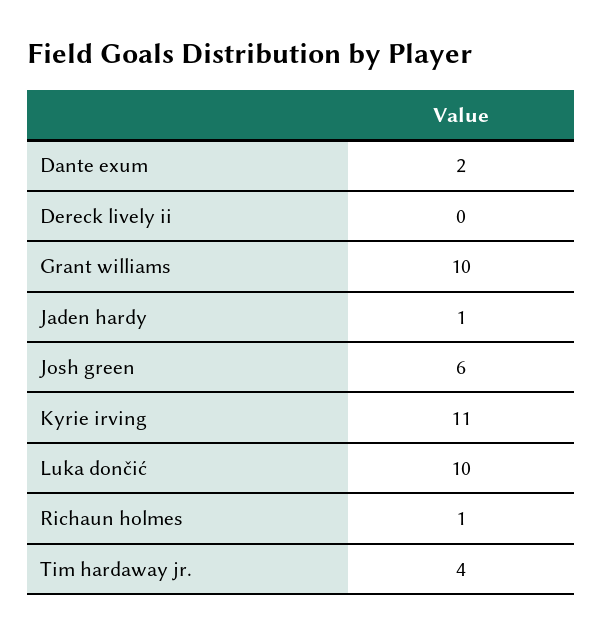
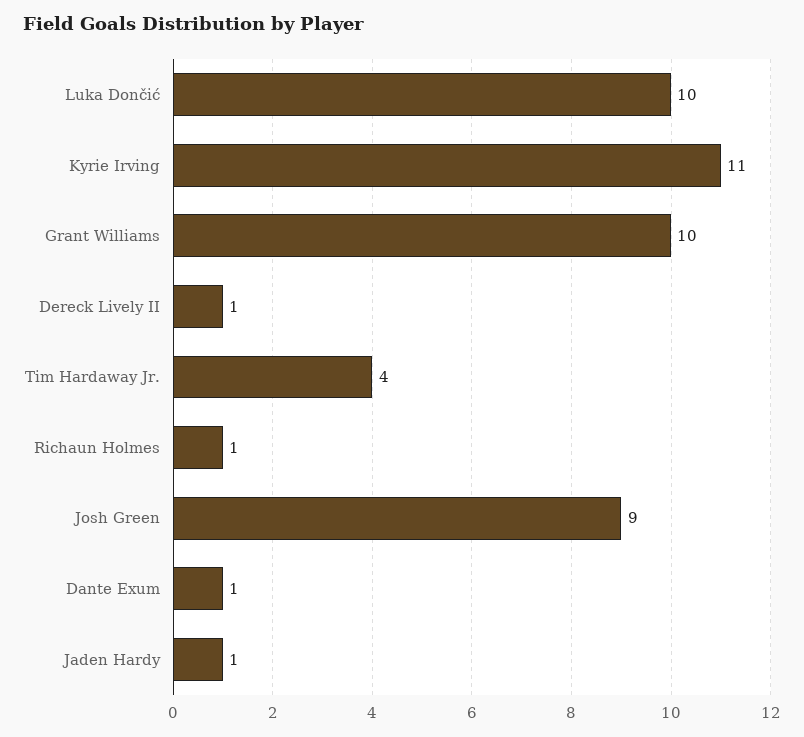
Dante exum: 2 -> 1
Dereck lively ii: 0 -> 1
Josh green: 6 -> 9

